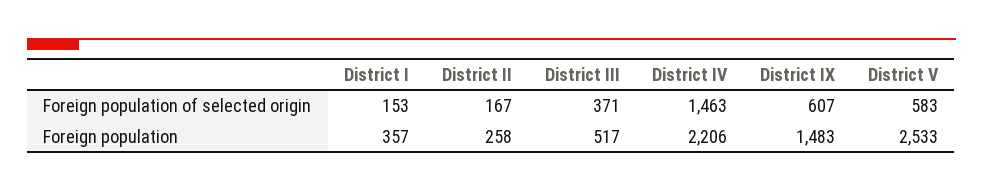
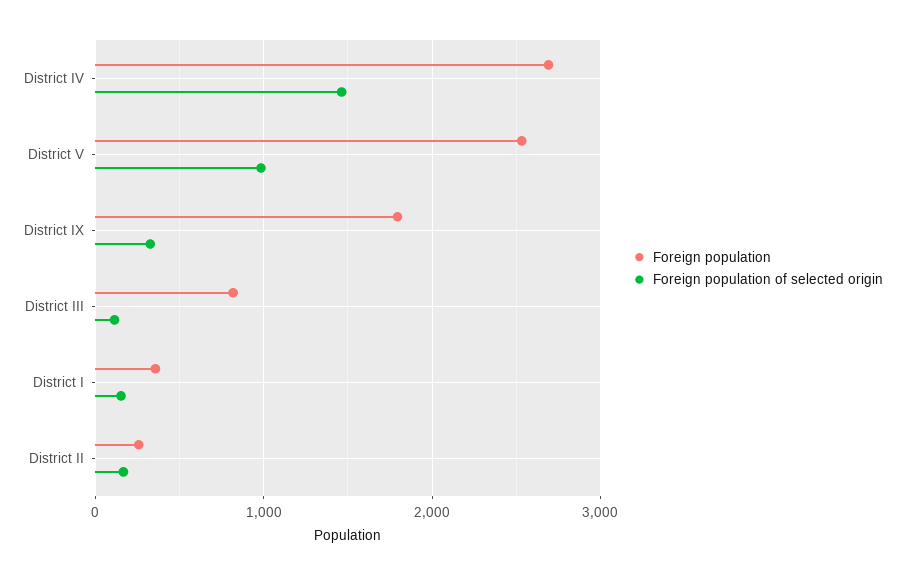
Foreign population of selected origin, District III: 371 -> 100
Foreign population of selected origin, District IX: 607 -> 300
Foreign population of selected origin, District V: 583 -> 1000
Foreign population, District III: 517 -> 800
Foreign population, District IV: 2206 -> 2700
Foreign population, District IX: 1483 -> 1800

